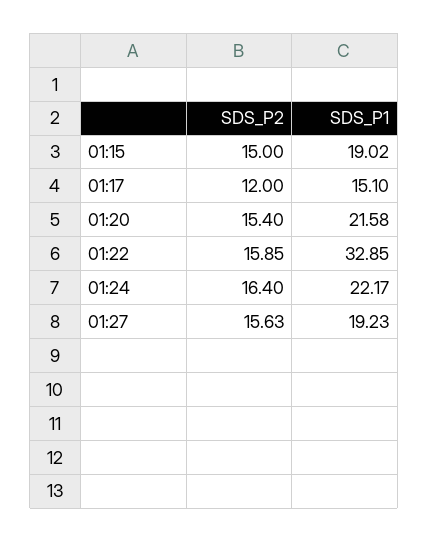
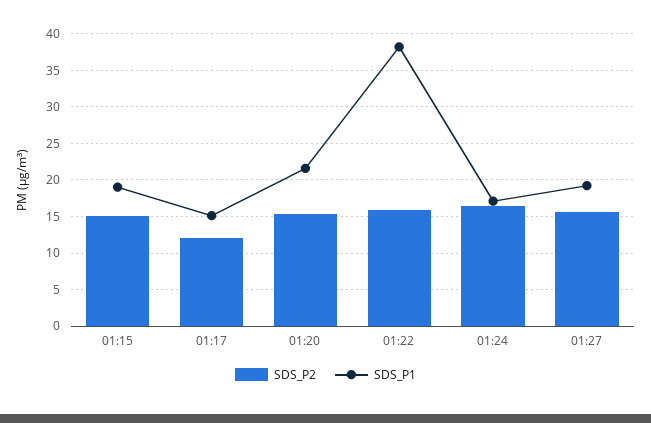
SDS_P1, 01:22: 32.85 -> 38
SDS_P1, 01:24: 22.17 -> 17

